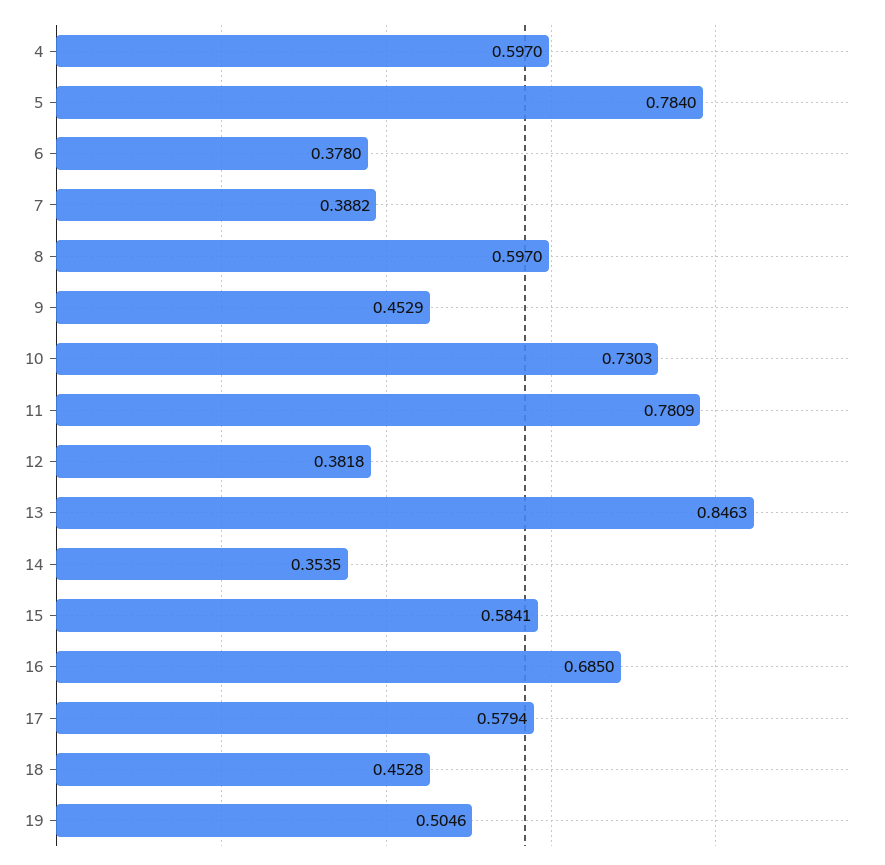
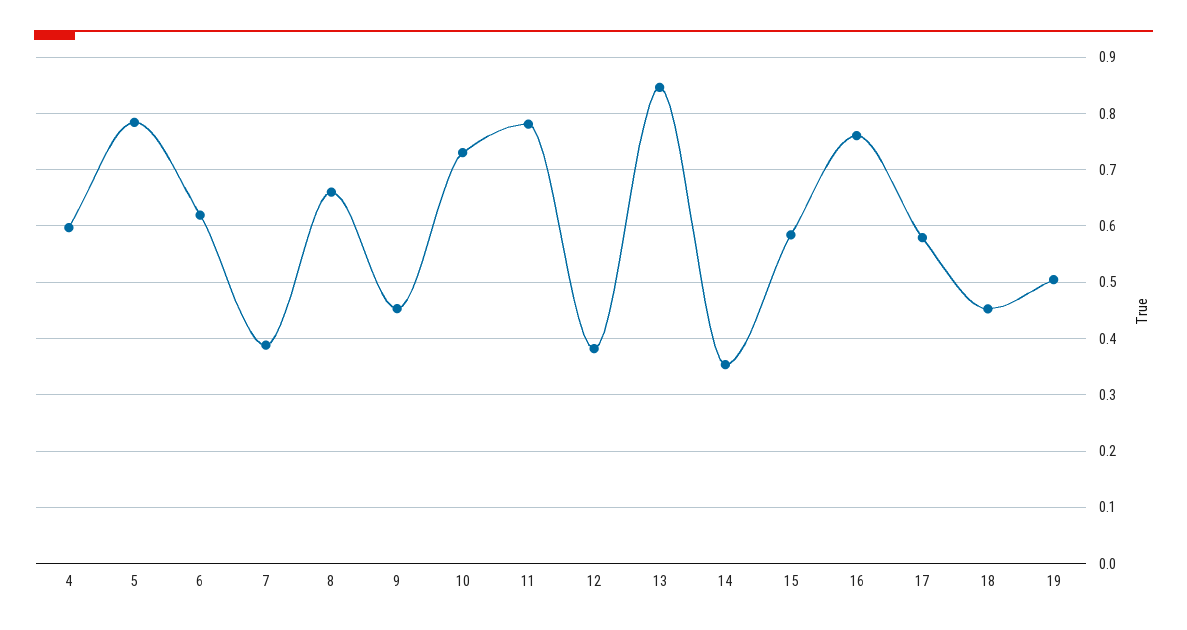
6: 0.378 -> 0.62
8: 0.597 -> 0.66
16: 0.685 -> 0.76

